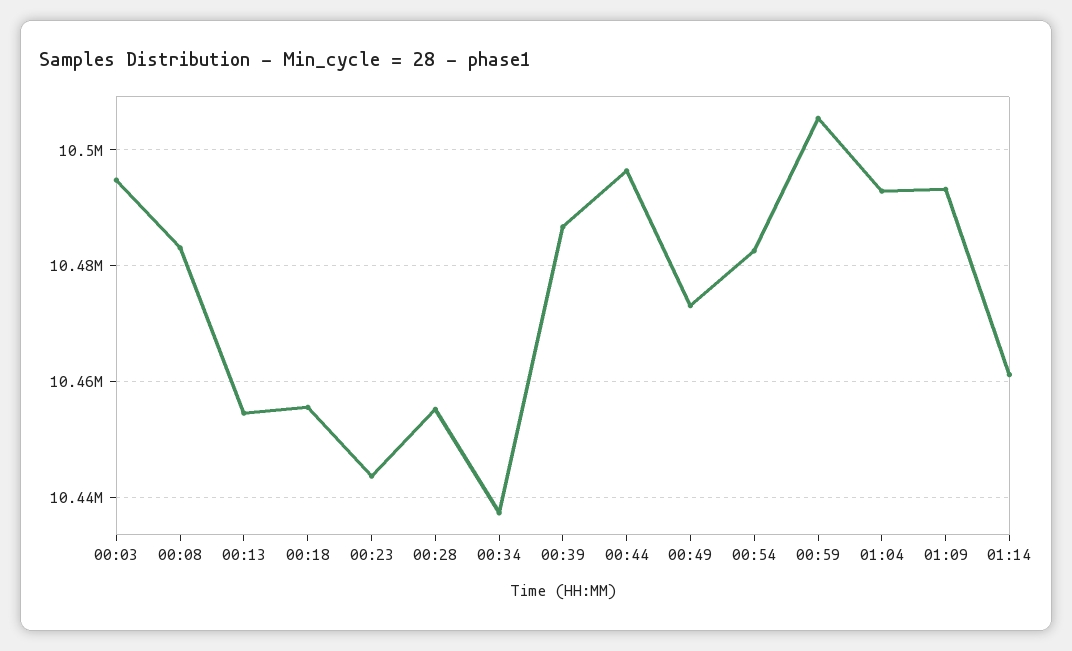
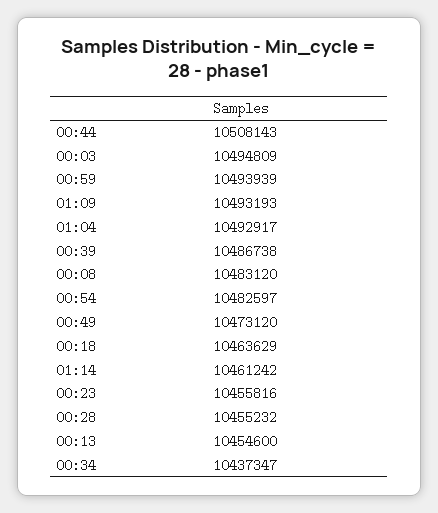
00:18: 10456000 -> 10463629
00:23: 10444000 -> 10455816
00:44: 10496000 -> 10508143
00:59: 10506000 -> 10493939

